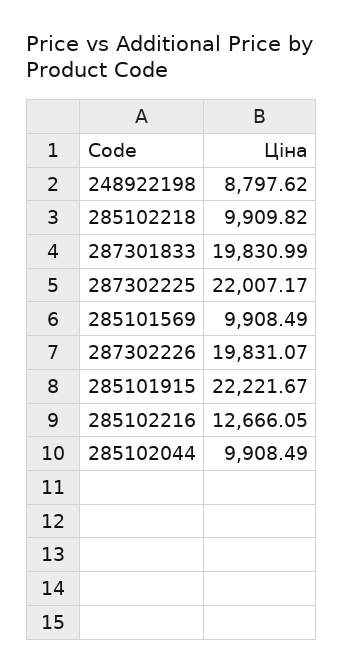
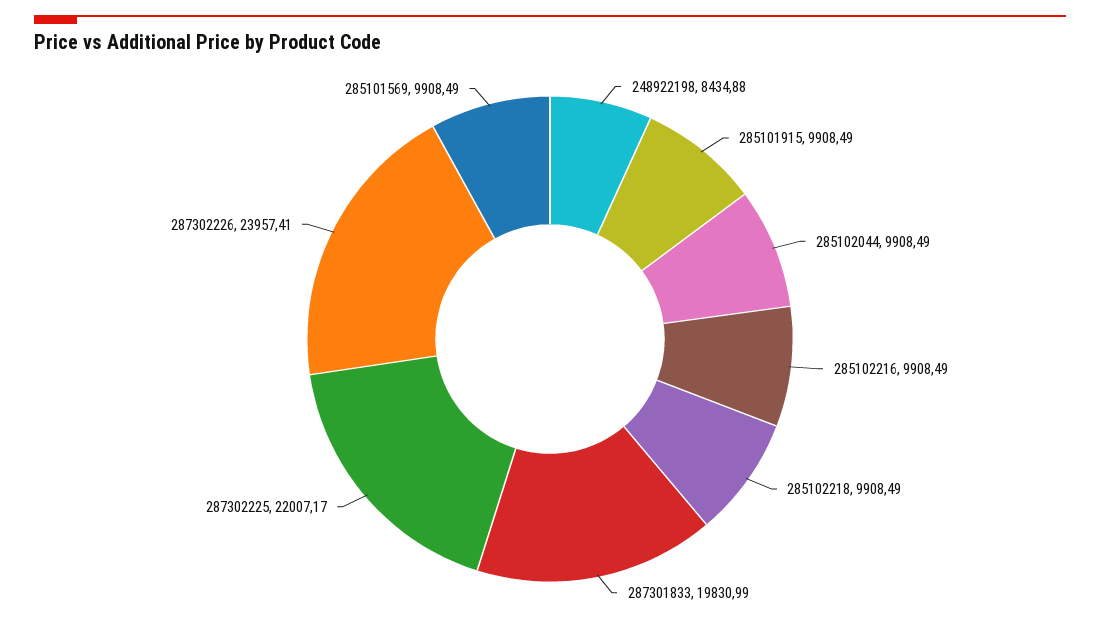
248922198: 8797.62 -> 8434.88
285102218: 9909.82 -> 9908.49
287302226: 19831.07 -> 23957.41
285101915: 22221.67 -> 9908.49
285102216: 12666.05 -> 9908.49

